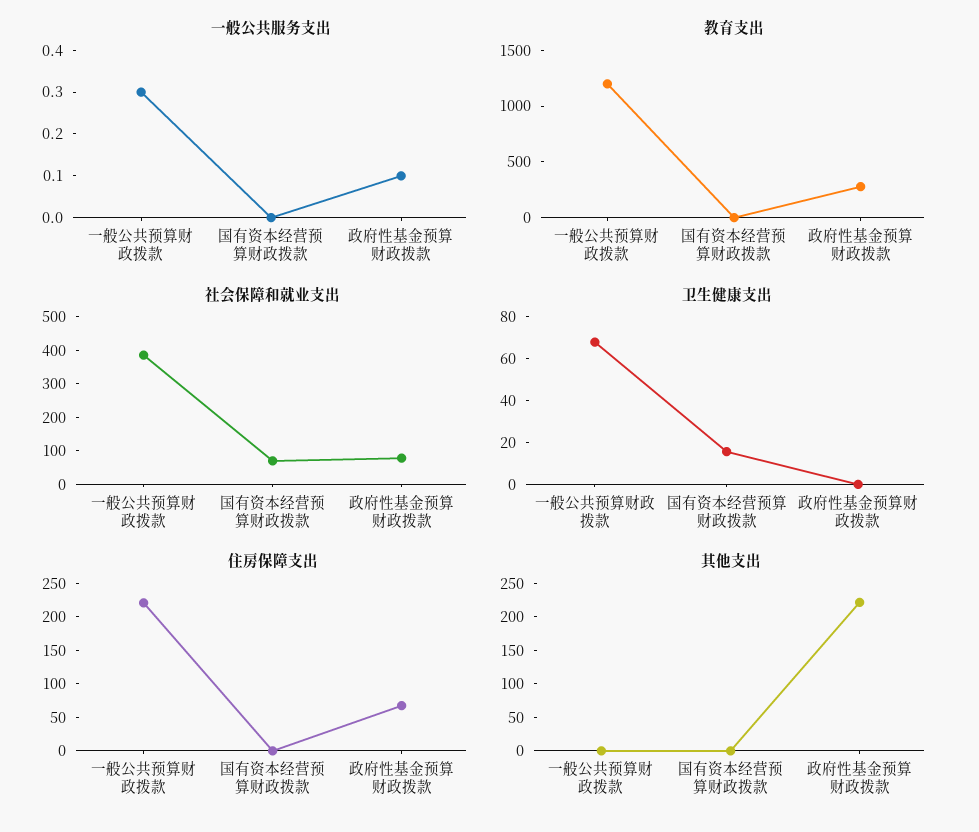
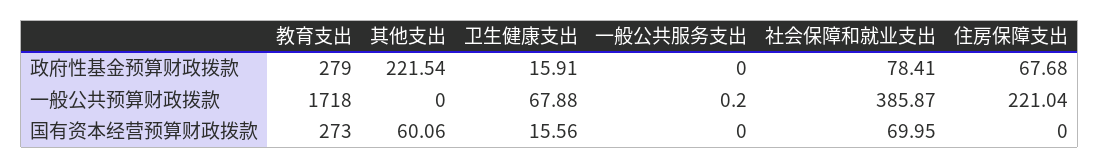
一般公共服务支出, 一般公共预算财政拨款: 0.3 -> 0.2
一般公共服务支出, 政府性基金预算财政拨款: 0.1 -> 0
教育支出, 一般公共预算财政拨款: 1200 -> 1718
教育支出, 国有资本经营预算财政拨款: 0 -> 273
卫生健康支出, 政府性基金预算财政拨款: 0 -> 15.91
其他支出, 国有资本经营预算财政拨款: 0 -> 60.06

